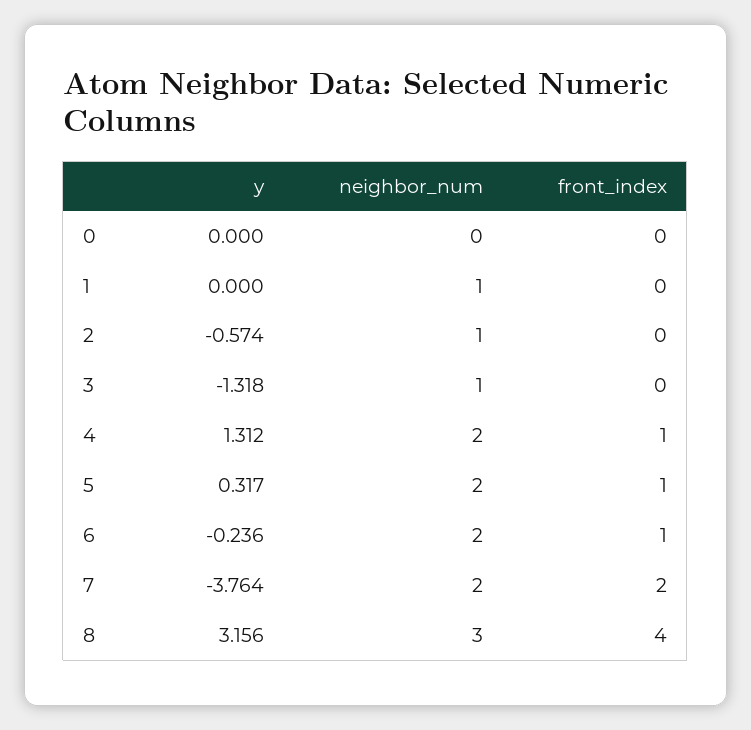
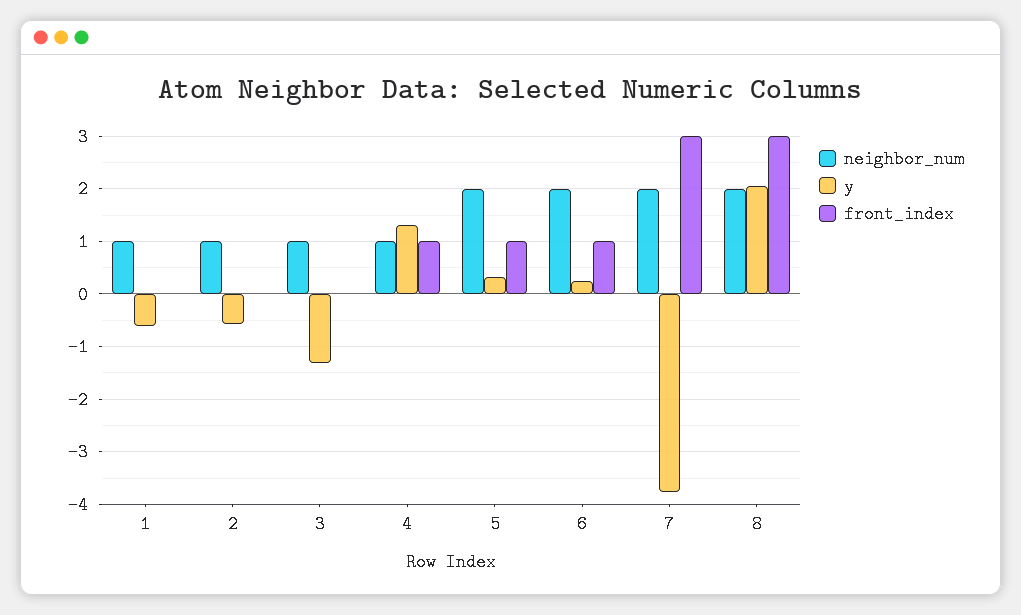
y, 0: 0 -> none
neighbor_num, 0: 0 -> none
front_index, 0: 0 -> none
y, 1: 0 -> -0.6
neighbor_num, 4: 2 -> 1
y, 6: -0.236 -> 0.2
front_index, 7: 2 -> 3
y, 8: 3.156 -> 2
neighbor_num, 8: 3 -> 2
front_index, 8: 4 -> 3

